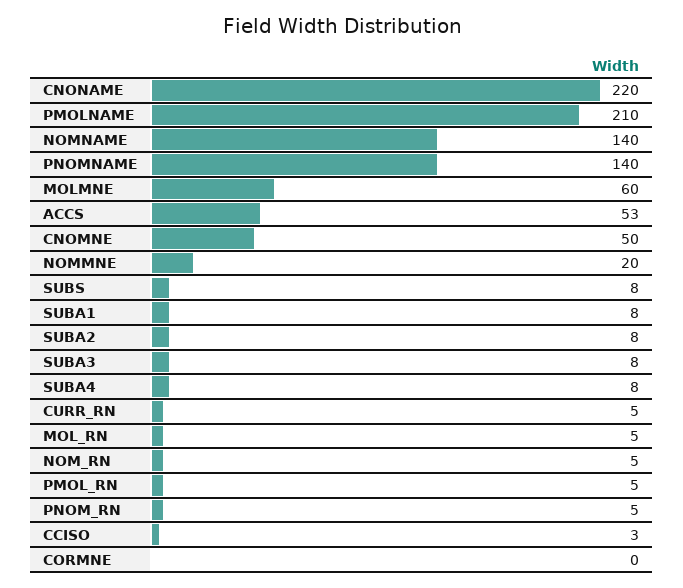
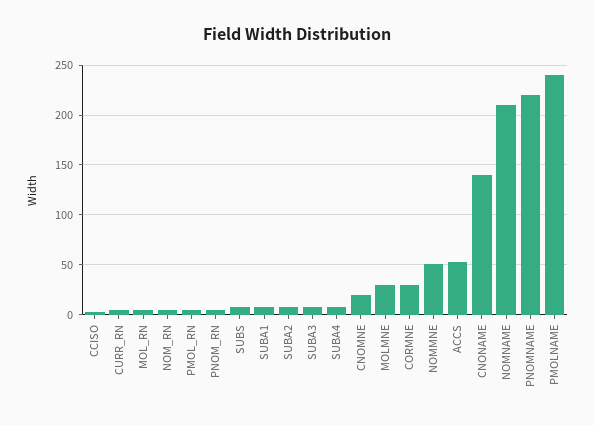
CNONAME: 220 -> 140
PMOLNAME: 210 -> 240
NOMNAME: 140 -> 210
PNOMNAME: 140 -> 220
MOLMNE: 60 -> 30
CNOMNE: 50 -> 20
NOMMNE: 20 -> 50
CORMNE: 0 -> 30

